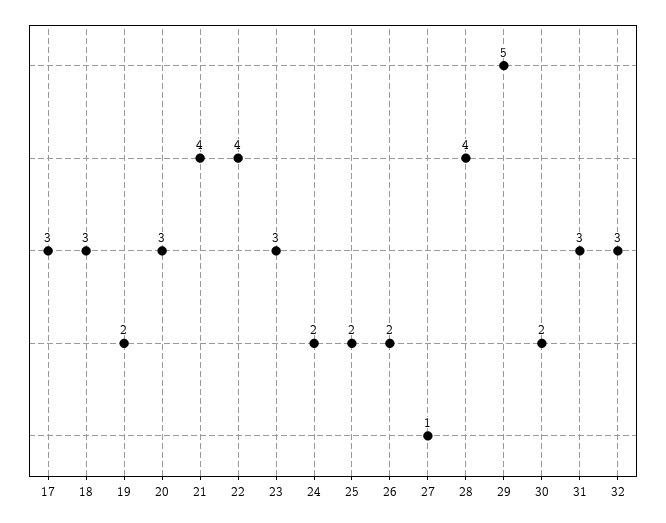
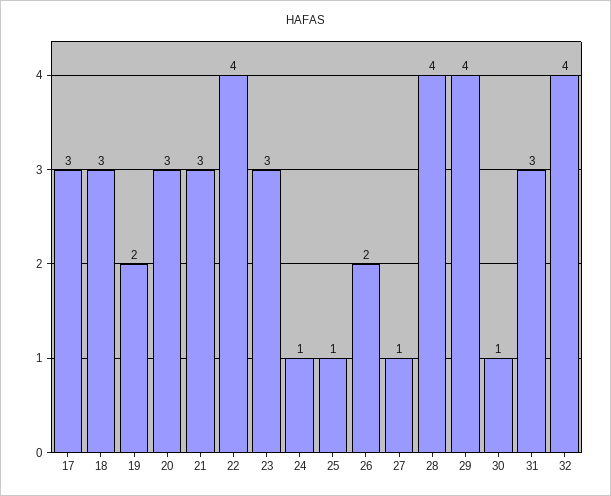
21: 4 -> 3
24: 2 -> 1
25: 2 -> 1
29: 5 -> 4
30: 2 -> 1
32: 3 -> 4

